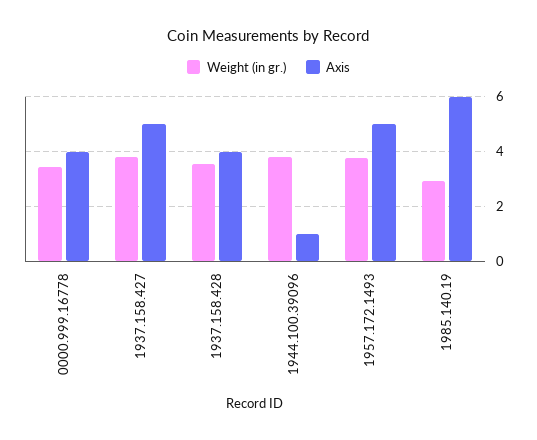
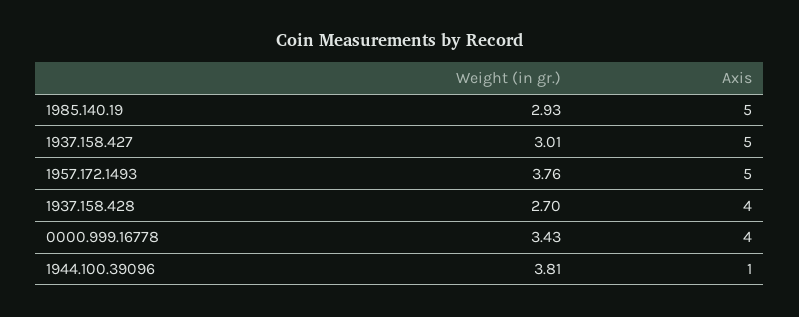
Weight (in gr.), 1937.158.427: 3.75 -> 3.01
Weight (in gr.), 1937.158.428: 3.5 -> 2.7
Axis, 1985.140.19: 6 -> 5

